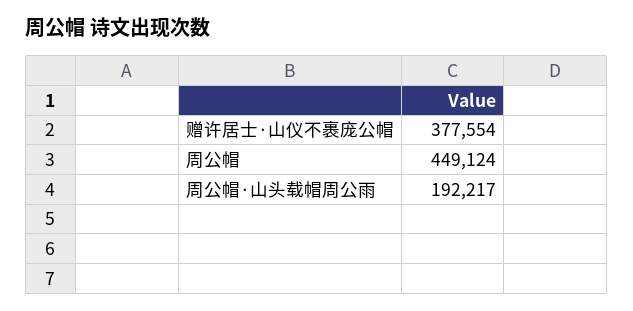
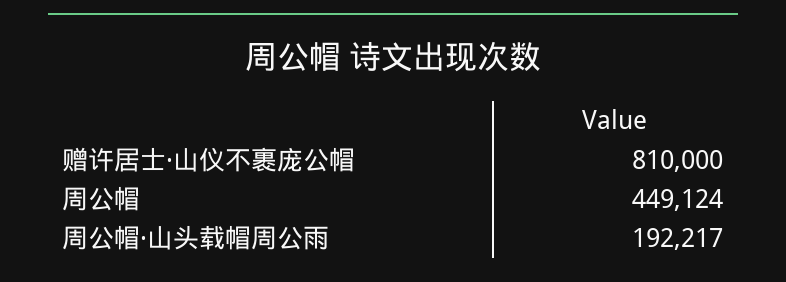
赠许居士·山仪不裹庞公帽: 377554 -> 810000

